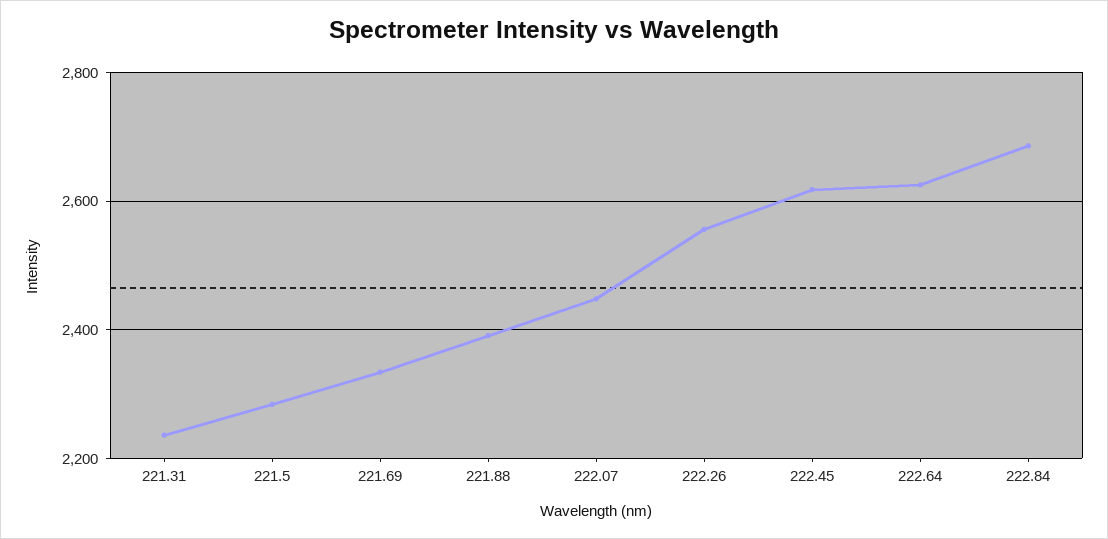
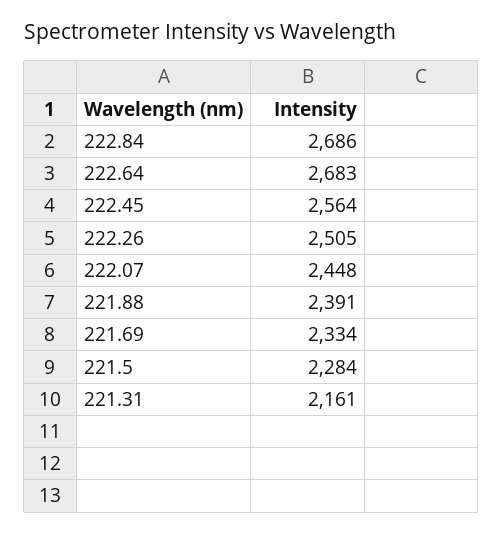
221.31: 2240 -> 2161
222.26: 2560 -> 2505
222.45: 2620 -> 2564
222.64: 2620 -> 2683

